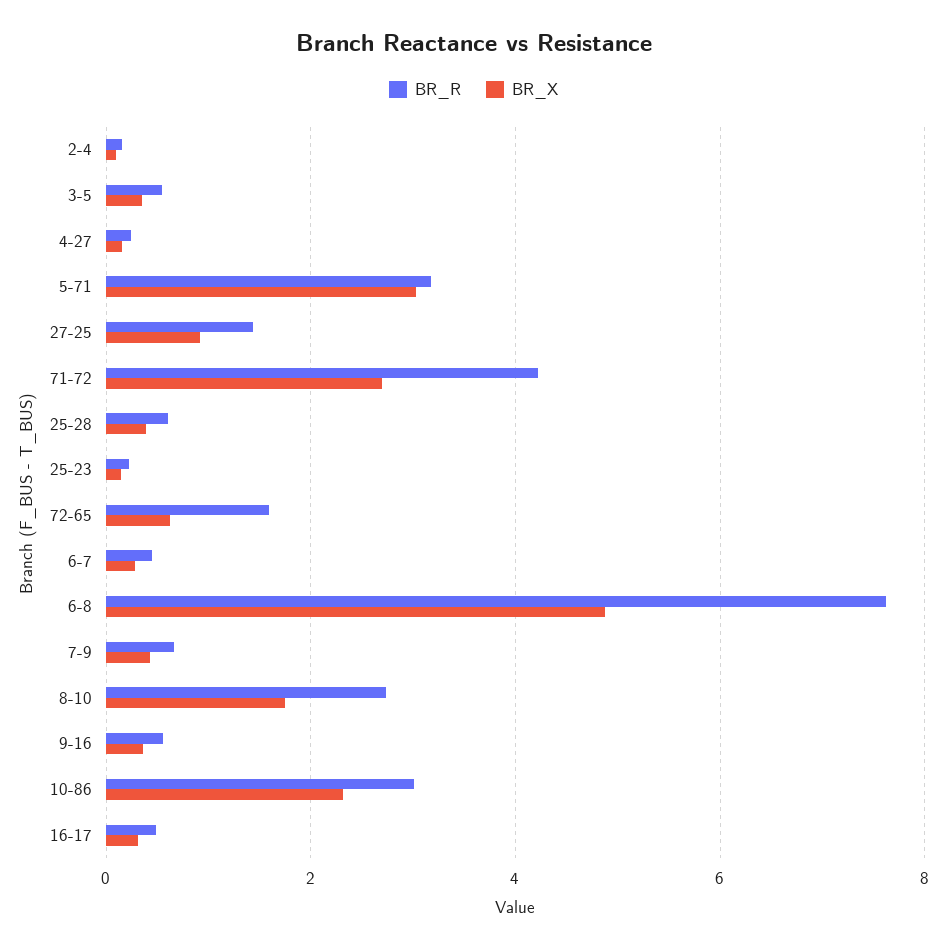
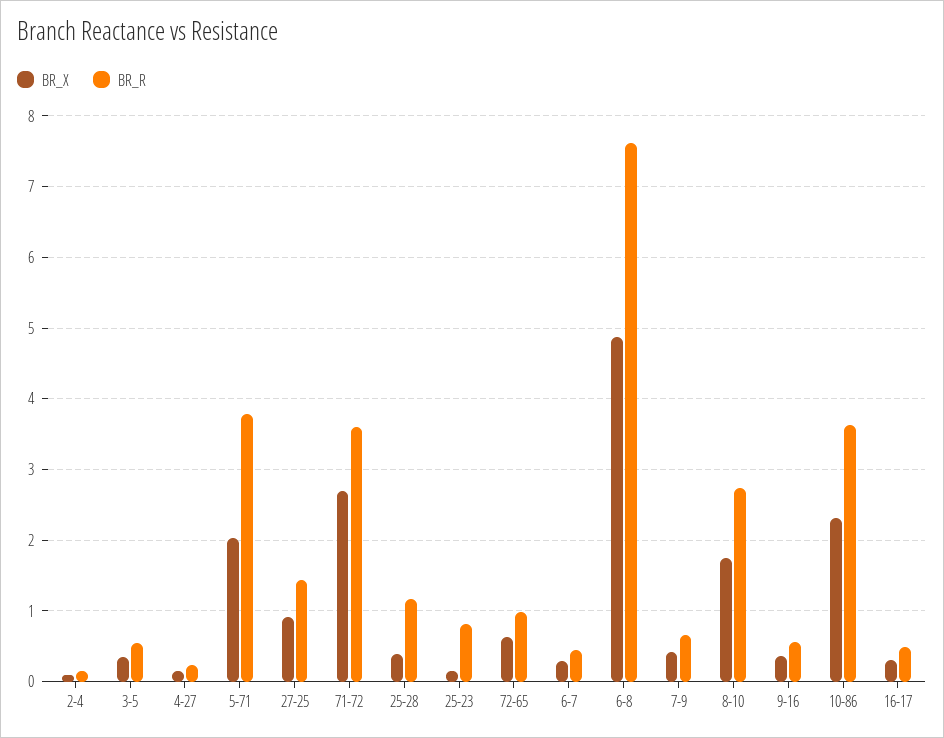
BR_R, 5-71: 3.2 -> 3.8
BR_X, 5-71: 3 -> 2
BR_R, 71-72: 4.2 -> 3.6
BR_R, 25-28: 0.6 -> 1.2
BR_R, 25-23: 0.2 -> 0.8
BR_R, 72-65: 1.6 -> 1
BR_R, 10-86: 3 -> 3.6

